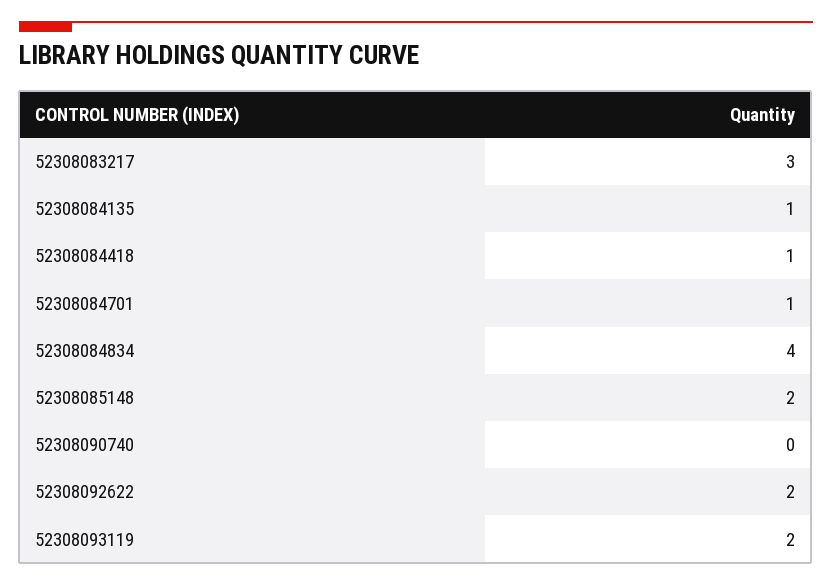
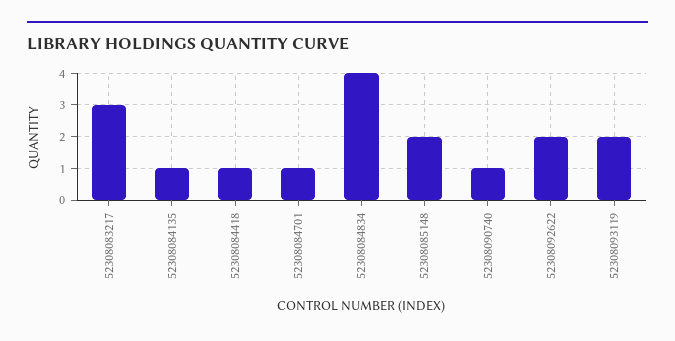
52308090740: 0 -> 1

